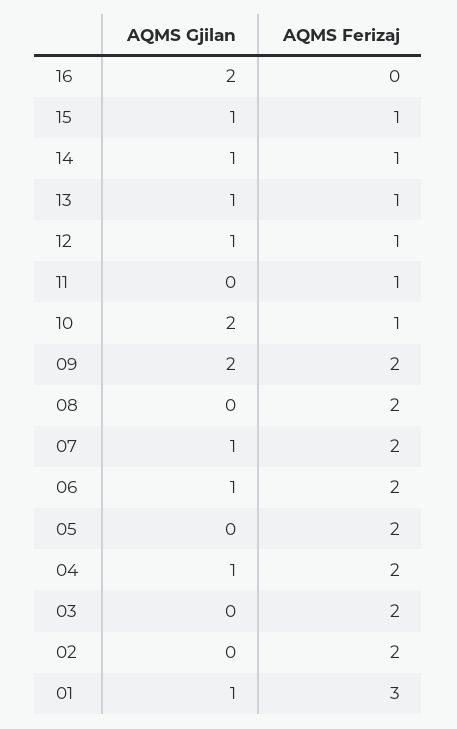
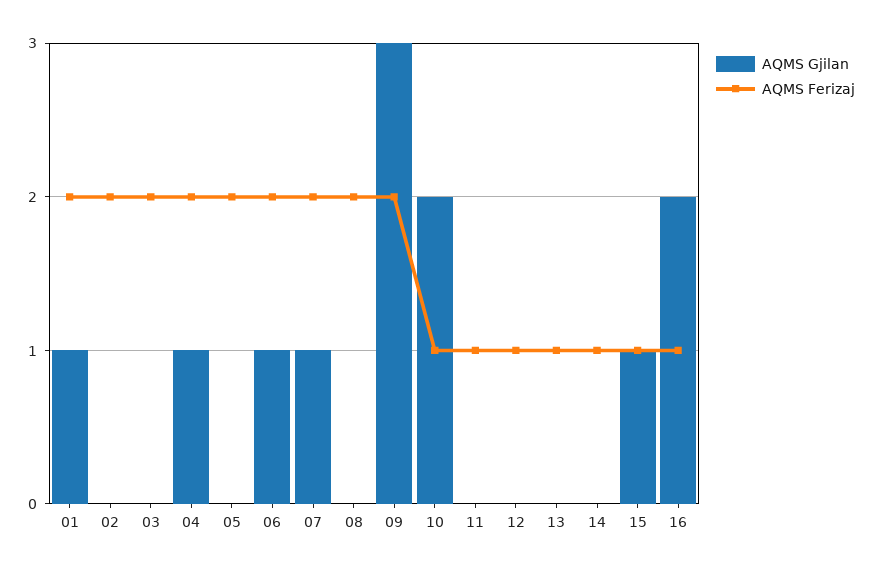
AQMS Ferizaj, 16: 0 -> 1
AQMS Gjilan, 14: 1 -> 0
AQMS Gjilan, 13: 1 -> 0
AQMS Gjilan, 12: 1 -> 0
AQMS Gjilan, 09: 2 -> 3
AQMS Ferizaj, 01: 3 -> 2

